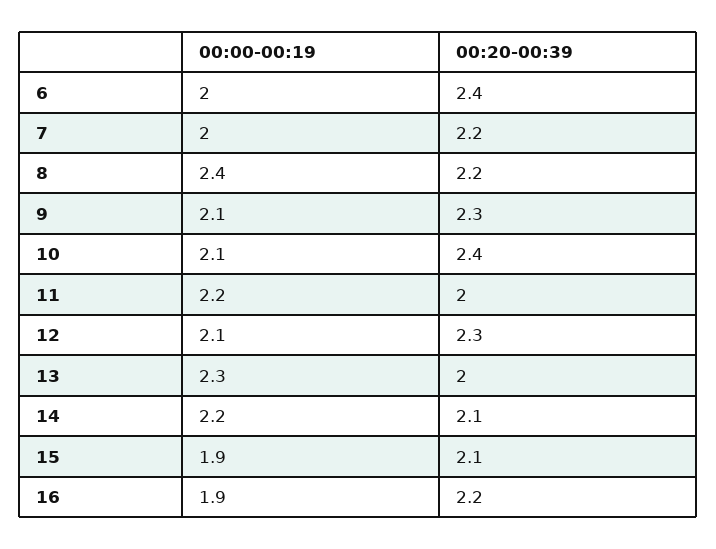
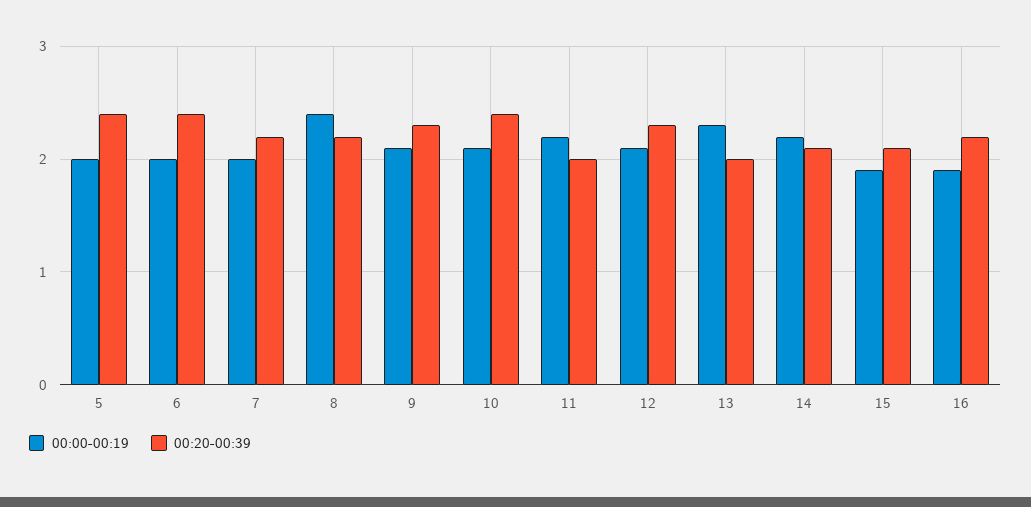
00:00-00:19, 5: none -> 2
00:20-00:39, 5: none -> 2.4

